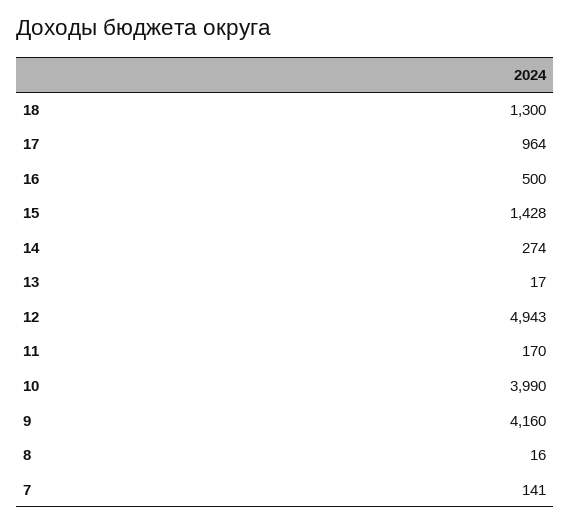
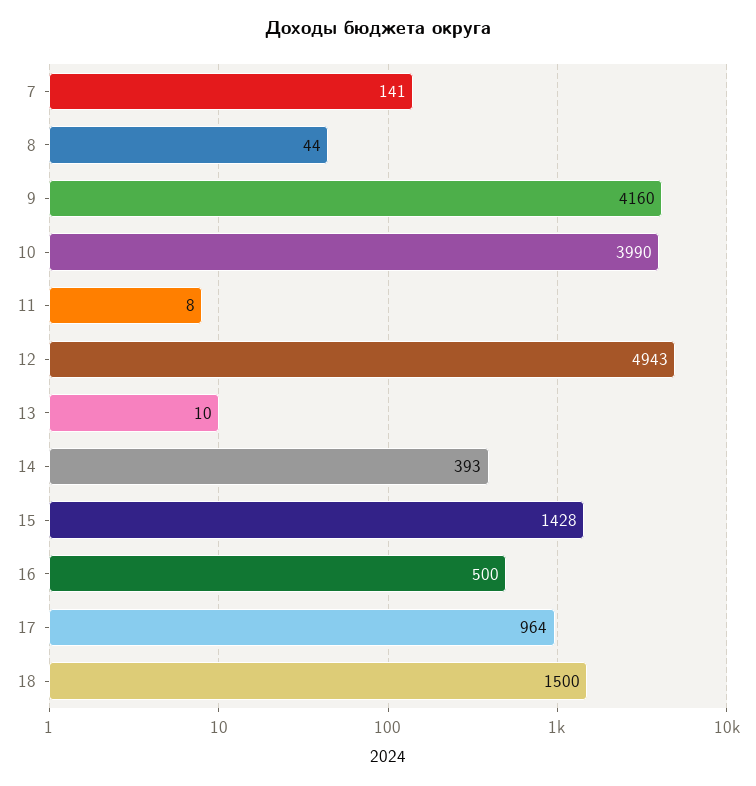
18: 1300 -> 1500
14: 274 -> 393
13: 17 -> 10
11: 170 -> 8
8: 16 -> 44

